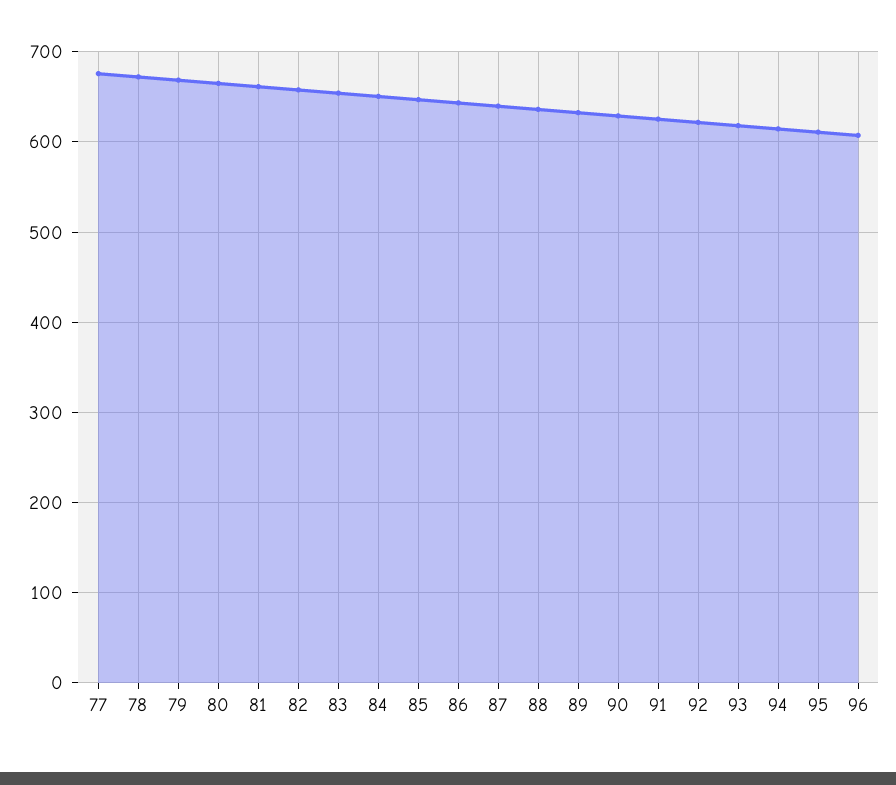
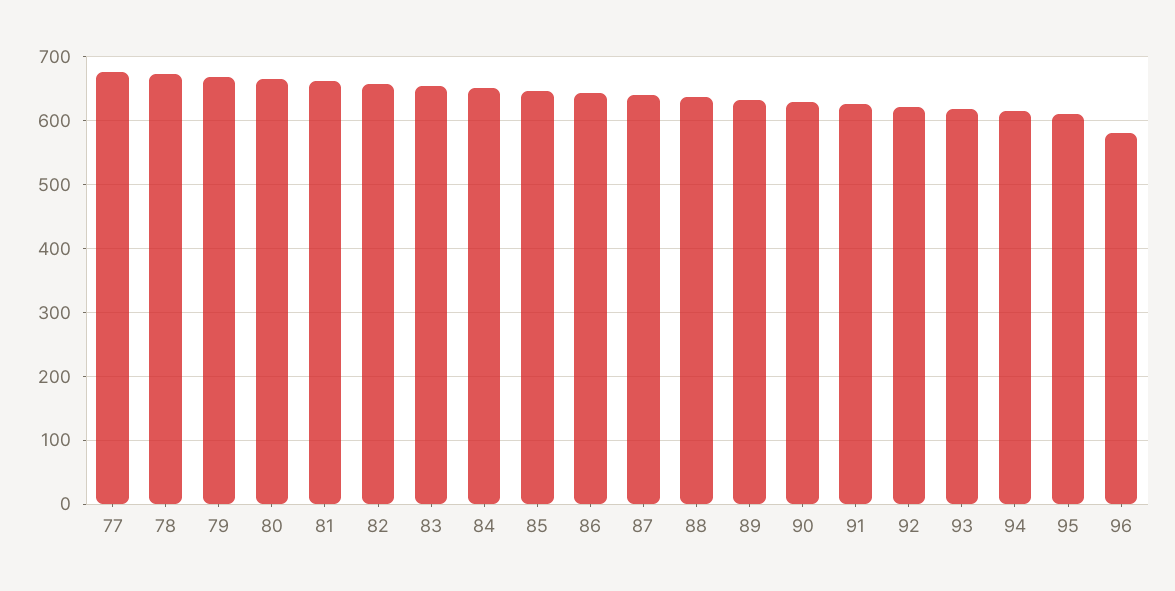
96: 610 -> 580

